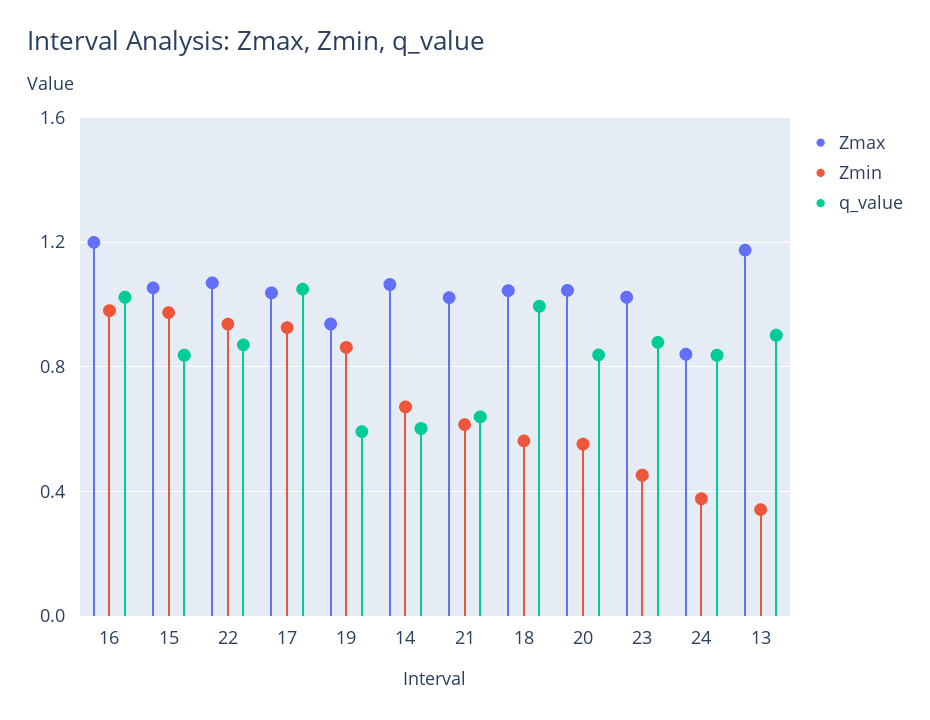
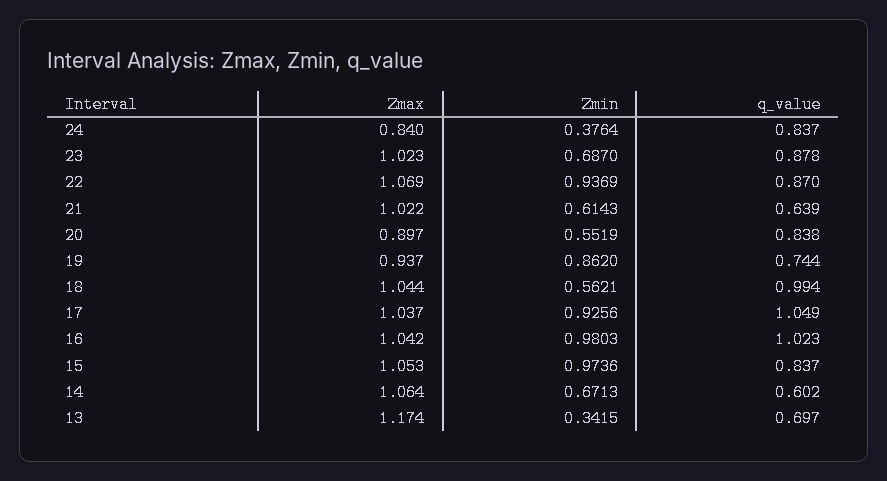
Zmax, 16: 1.2 -> 1.042
q_value, 19: 0.6 -> 0.744
Zmax, 20: 1.05 -> 0.897
Zmin, 23: 0.45 -> 0.687
q_value, 13: 0.9 -> 0.697

